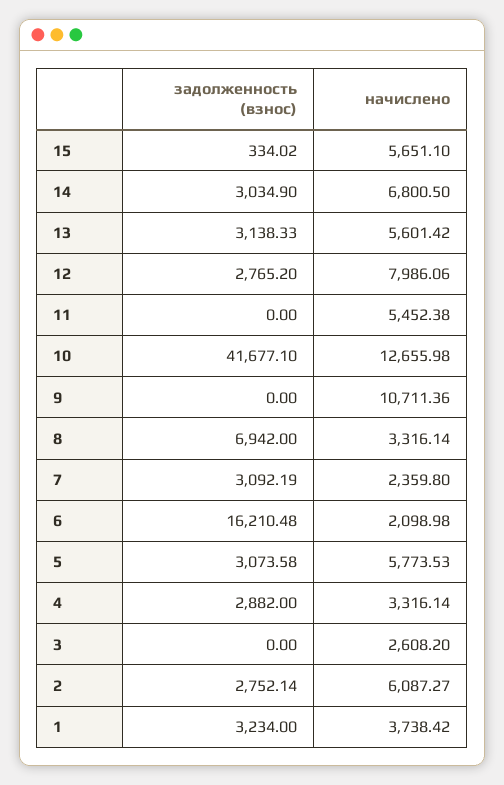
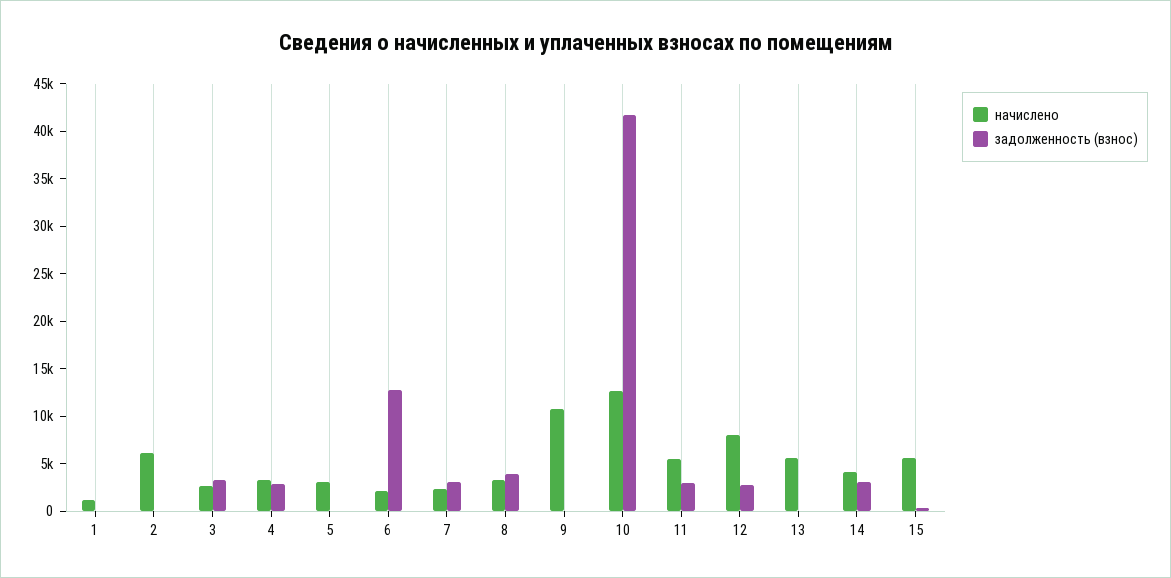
начислено, 14: 6800.5 -> 4000
задолженность (взнос), 13: 3138.33 -> 0
задолженность (взнос), 11: 0 -> 3000
задолженность (взнос), 8: 6942 -> 4000
задолженность (взнос), 6: 16210.48 -> 13000
задолженность (взнос), 5: 3073.58 -> 0
начислено, 5: 5773.53 -> 3000
задолженность (взнос), 3: 0 -> 3000
задолженность (взнос), 2: 2752.14 -> 0
задолженность (взнос), 1: 3234 -> 0
начислено, 1: 3738.42 -> 1000

